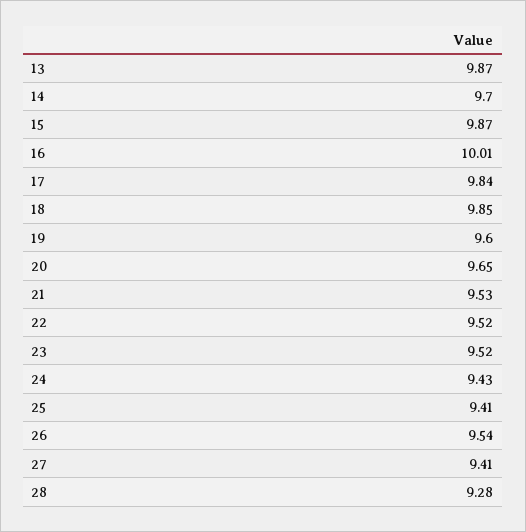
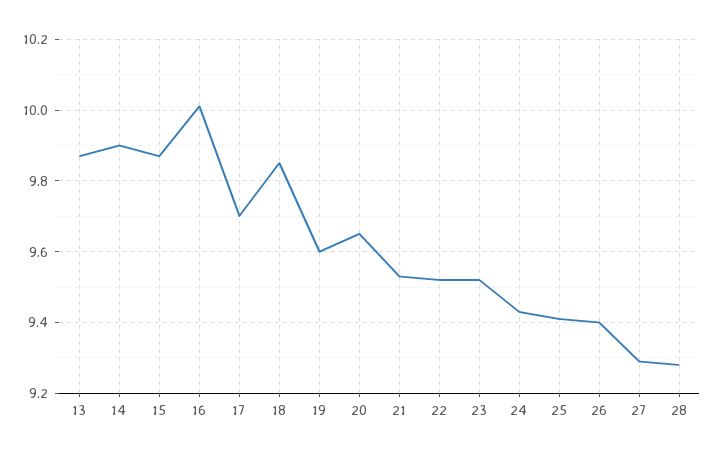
14: 9.7 -> 9.9
17: 9.84 -> 9.7
26: 9.54 -> 9.4
27: 9.41 -> 9.3

